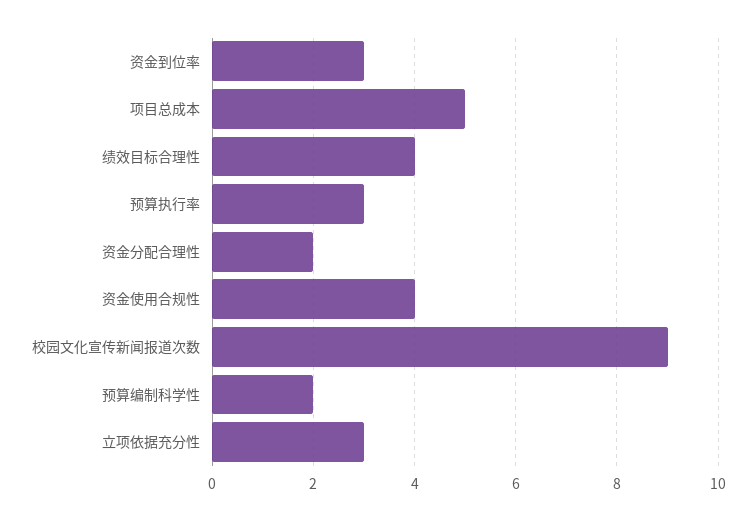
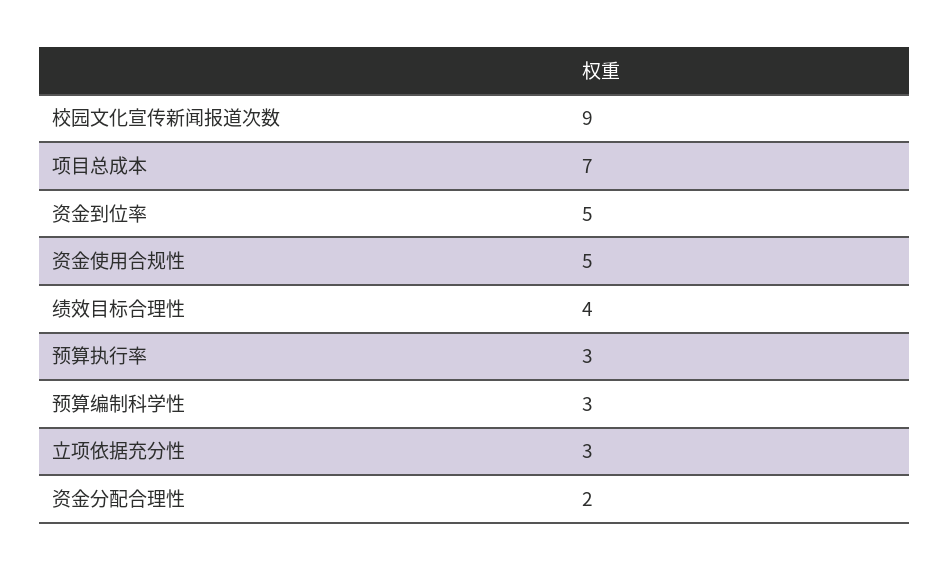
资金到位率: 3 -> 5
项目总成本: 5 -> 7
资金使用合规性: 4 -> 5
预算编制科学性: 2 -> 3

